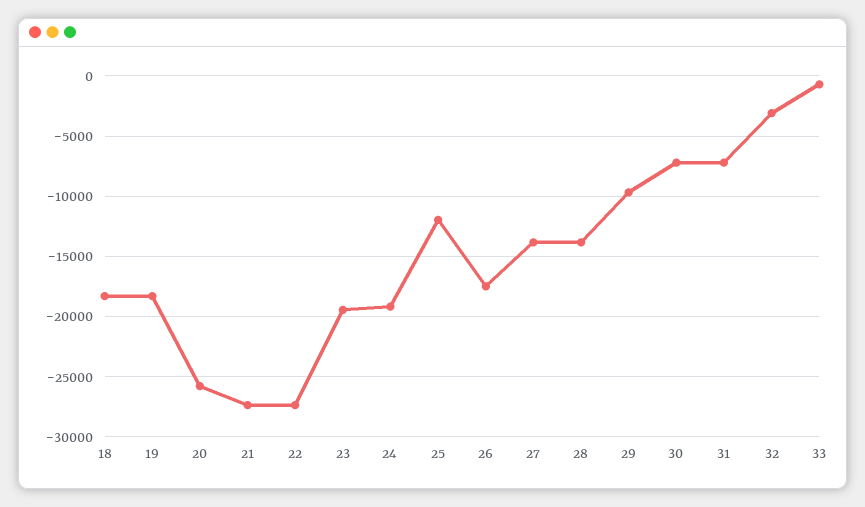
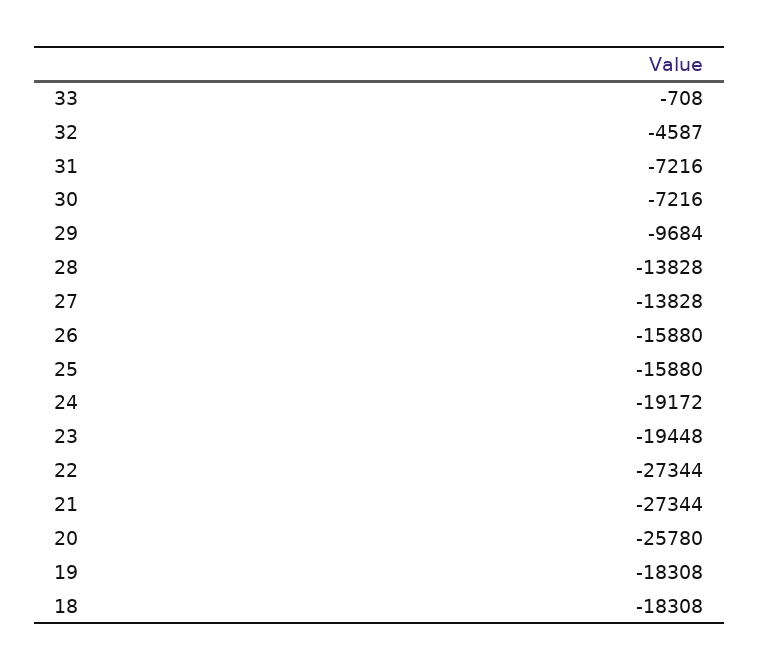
25: -12000 -> -15880
26: -17500 -> -15880
32: -3000 -> -4587

